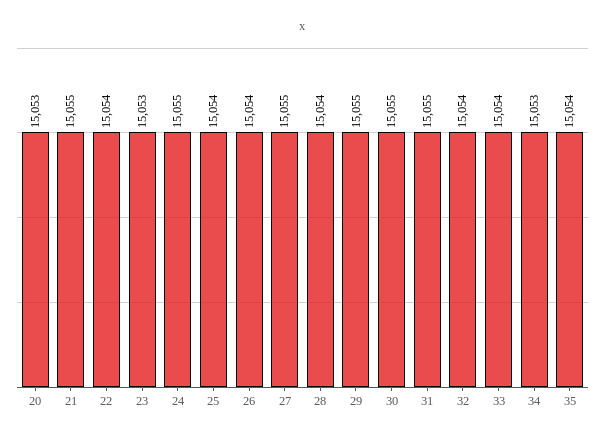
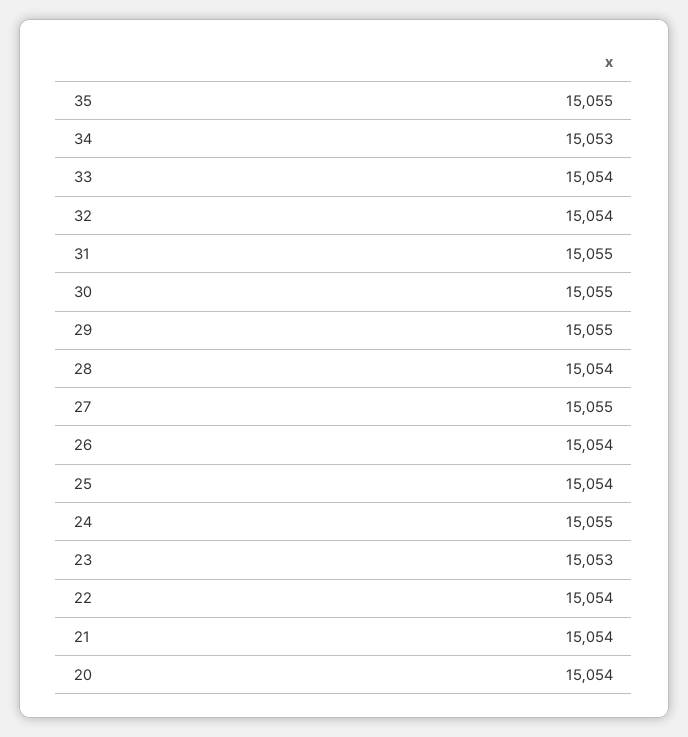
20: 15053 -> 15054
21: 15055 -> 15054
35: 15054 -> 15055

